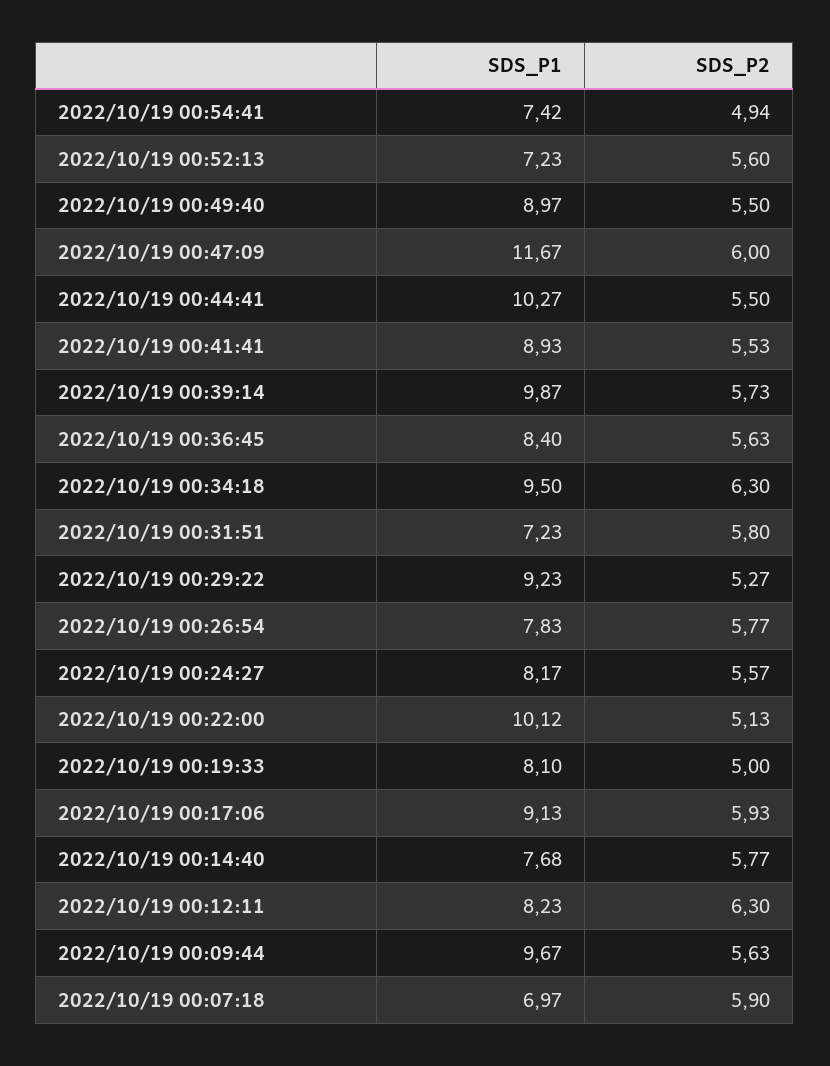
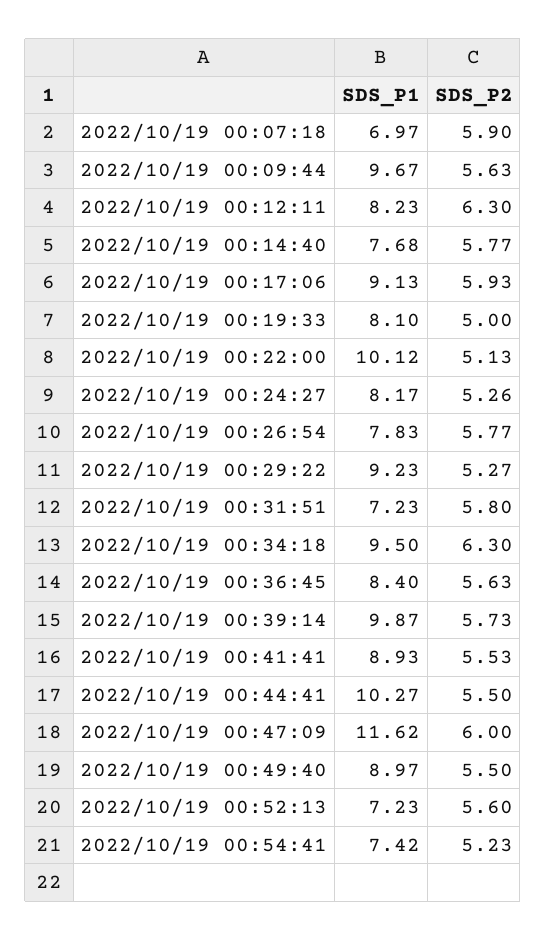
SDS_P2, 2022/10/19 00:54:41: 4.94 -> 5.23
SDS_P1, 2022/10/19 00:47:09: 11.67 -> 11.62
SDS_P2, 2022/10/19 00:24:27: 5.57 -> 5.26

